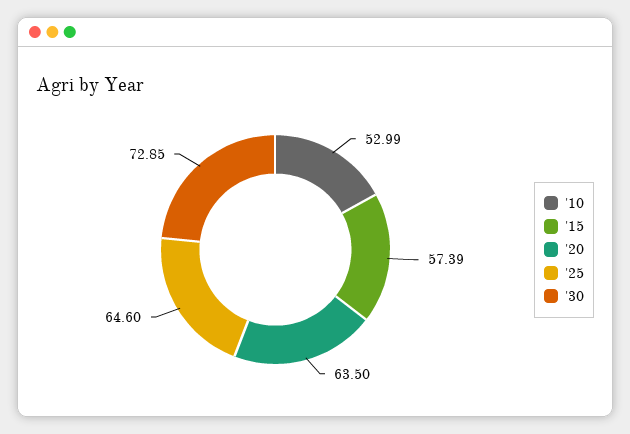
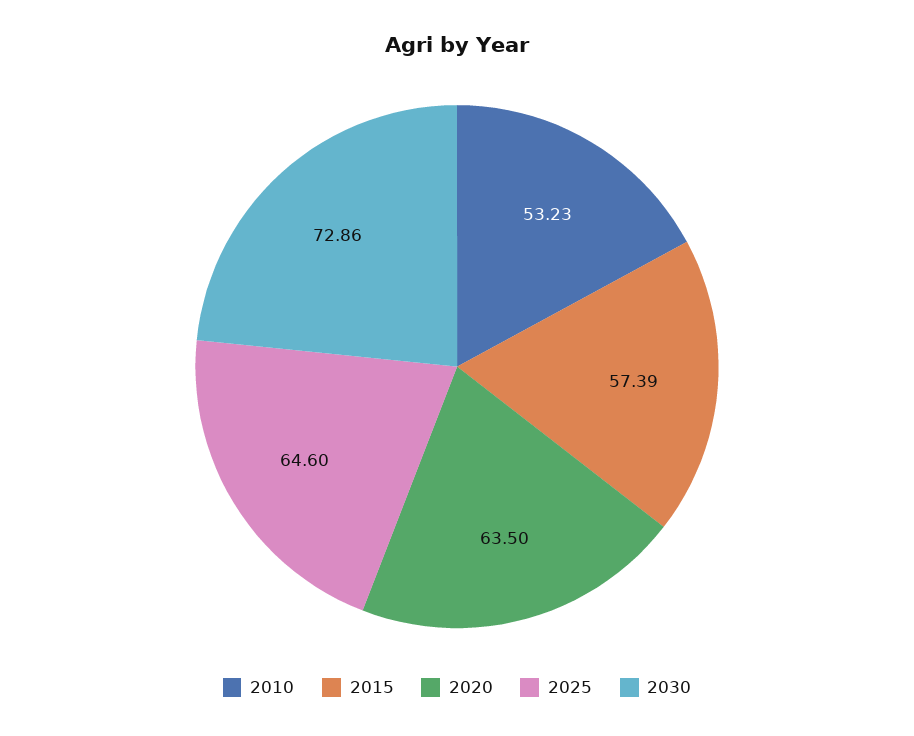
'10: 52.99 -> 53.23
'30: 72.85 -> 72.86

